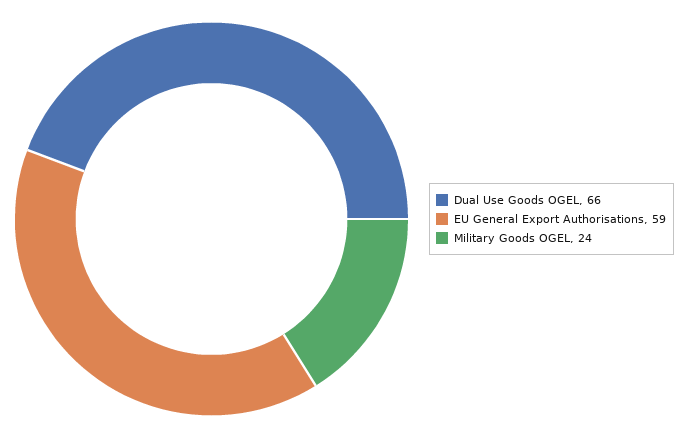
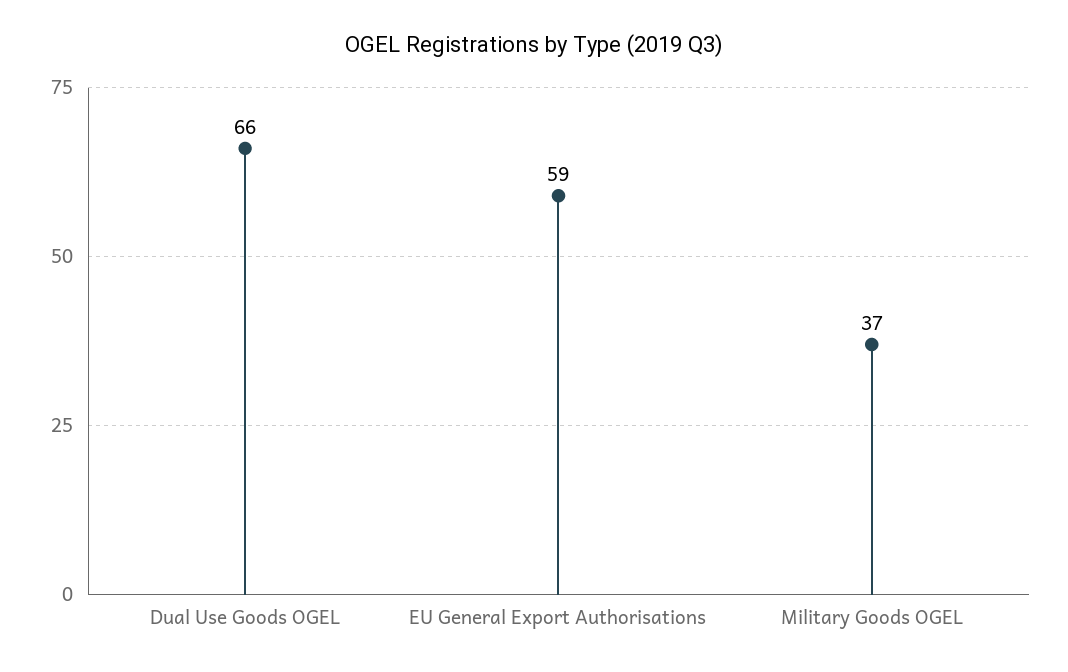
Military Goods OGEL: 24 -> 37

